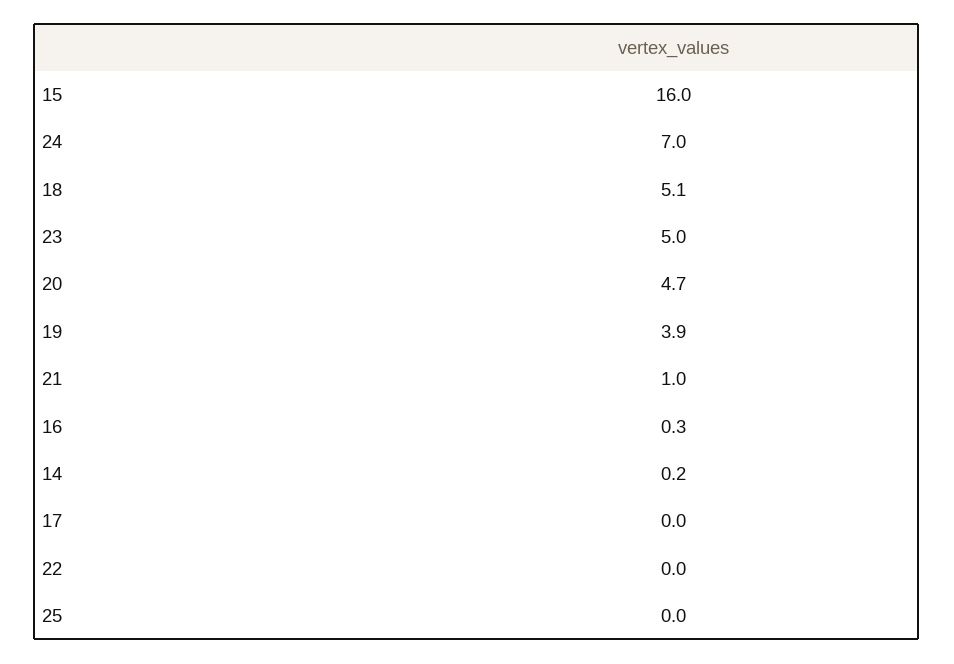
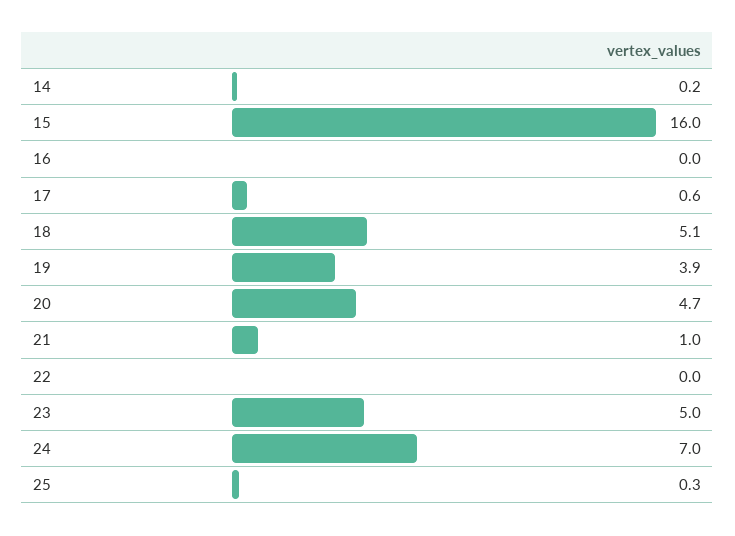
16: 0.3 -> 0
17: 0 -> 0.6
25: 0 -> 0.3

